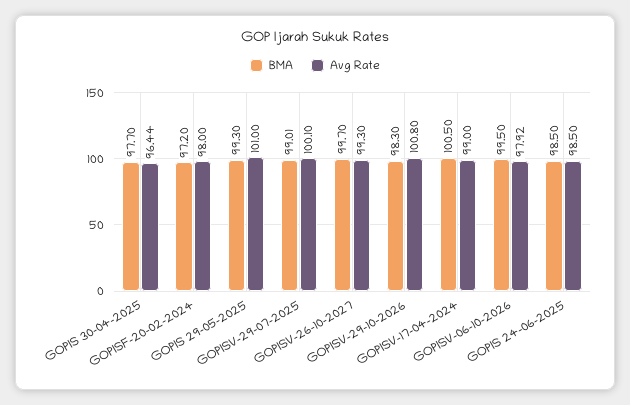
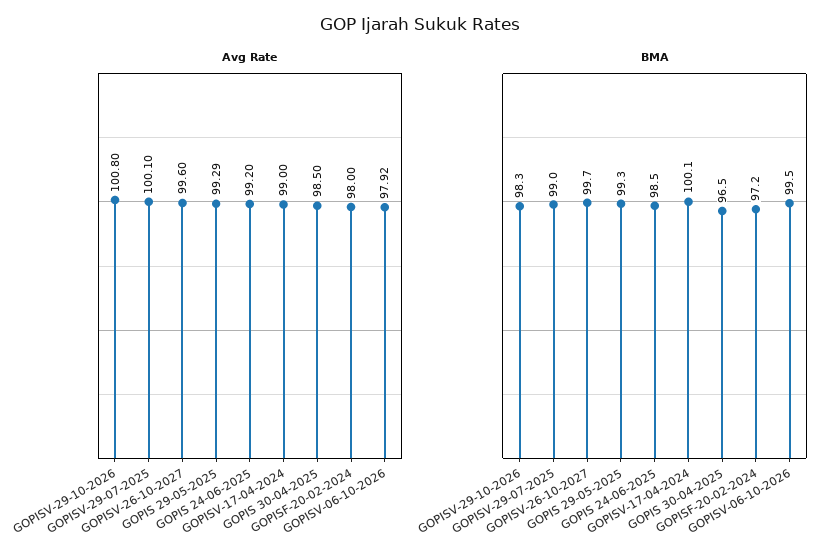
BMA, GOPIS 30-04-2025: 97.7 -> 96.5
Avg Rate, GOPIS 30-04-2025: 96.44 -> 98.5
Avg Rate, GOPIS 29-05-2025: 101 -> 99.29
Avg Rate, GOPISV-26-10-2027: 99.3 -> 99.6
BMA, GOPISV-17-04-2024: 100.5 -> 100.1
Avg Rate, GOPIS 24-06-2025: 98.5 -> 99.2

